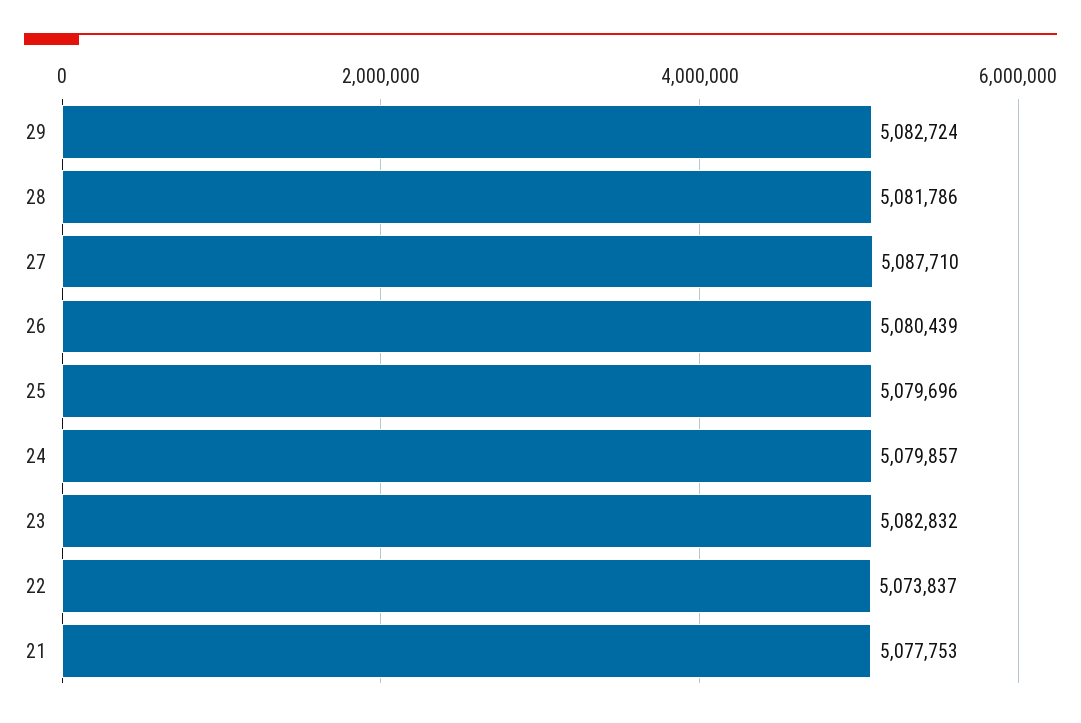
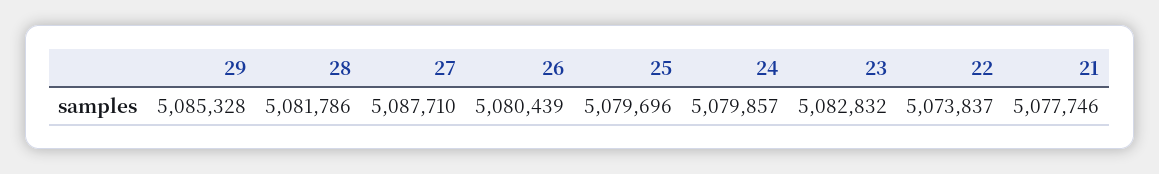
29: 5082724 -> 5085328
21: 5077753 -> 5077746

